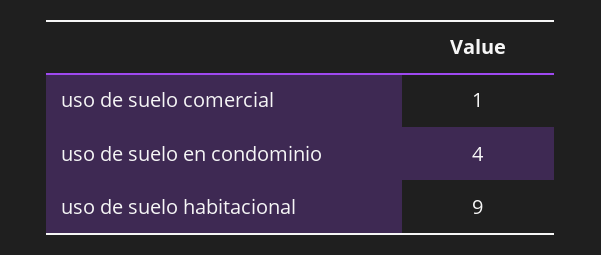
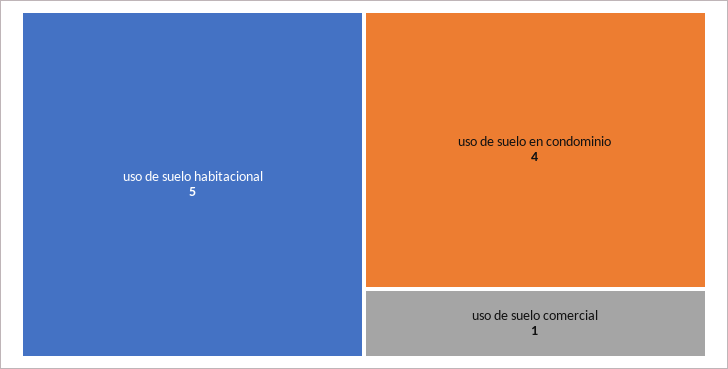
uso de suelo habitacional: 9 -> 5

